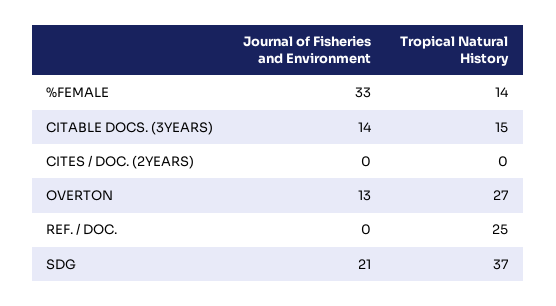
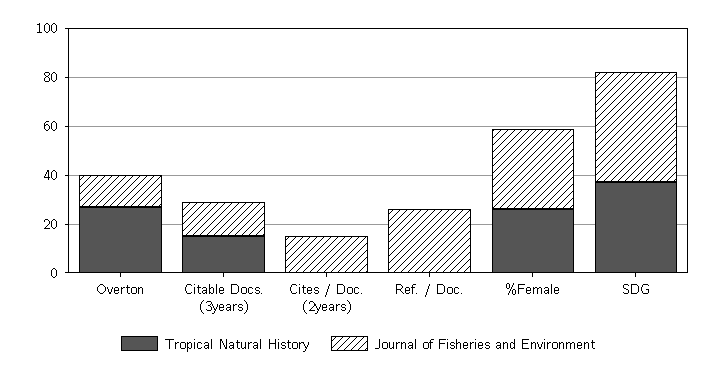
Tropical Natural History, %FEMALE: 14 -> 25
Journal of Fisheries and Environment, CITES / DOC. (2YEARS): 0 -> 15
Journal of Fisheries and Environment, REF. / DOC.: 0 -> 25
Tropical Natural History, REF. / DOC.: 25 -> 0
Journal of Fisheries and Environment, SDG: 21 -> 45

